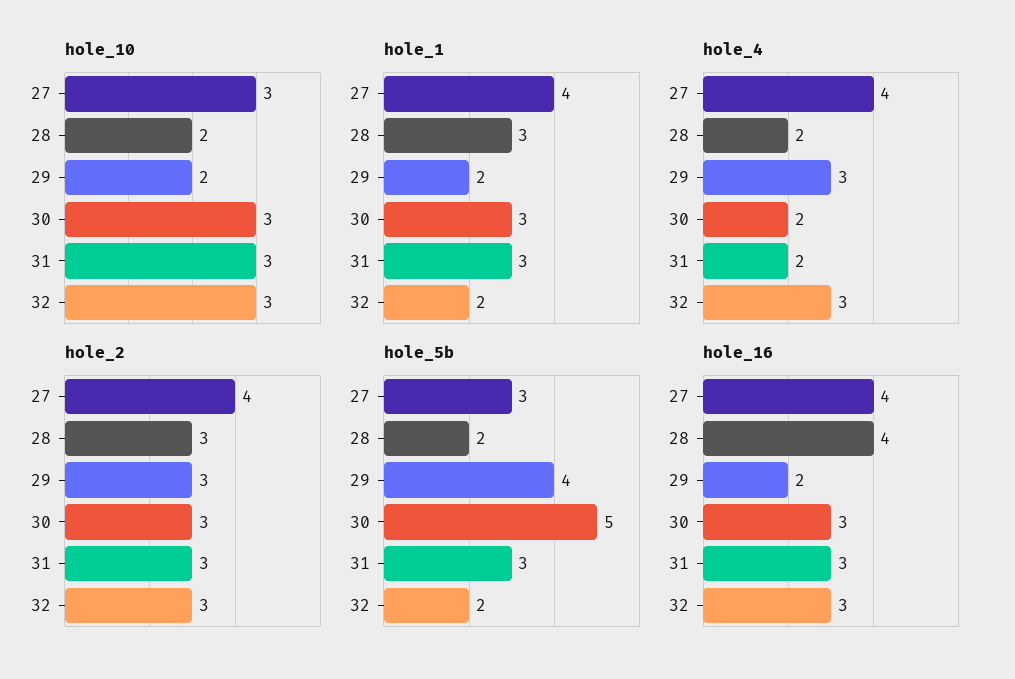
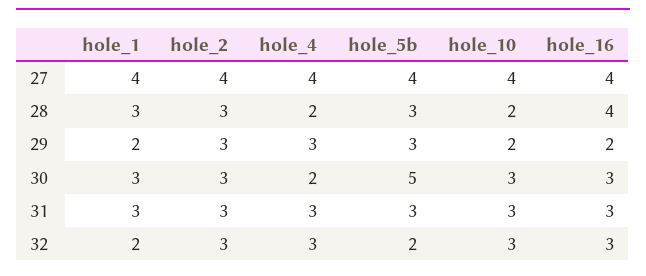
hole_10, 27: 3 -> 4
hole_4, 31: 2 -> 3
hole_5b, 27: 3 -> 4
hole_5b, 28: 2 -> 3
hole_5b, 29: 4 -> 3

